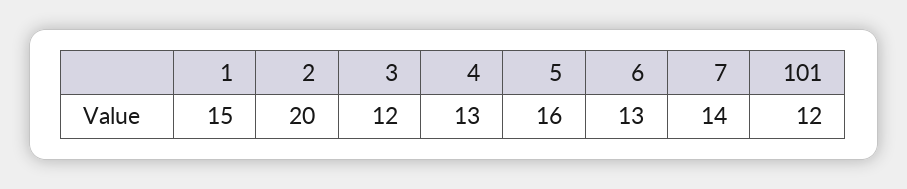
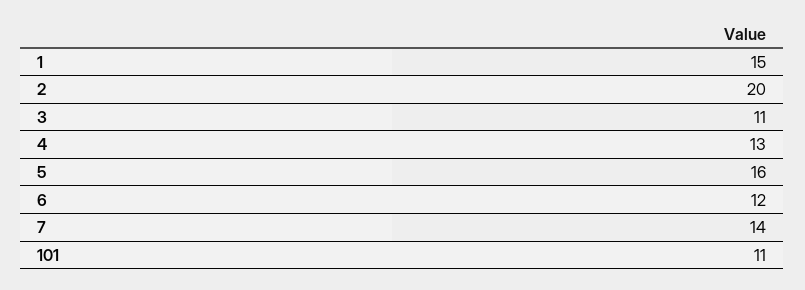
3: 12 -> 11
6: 13 -> 12
101: 12 -> 11

